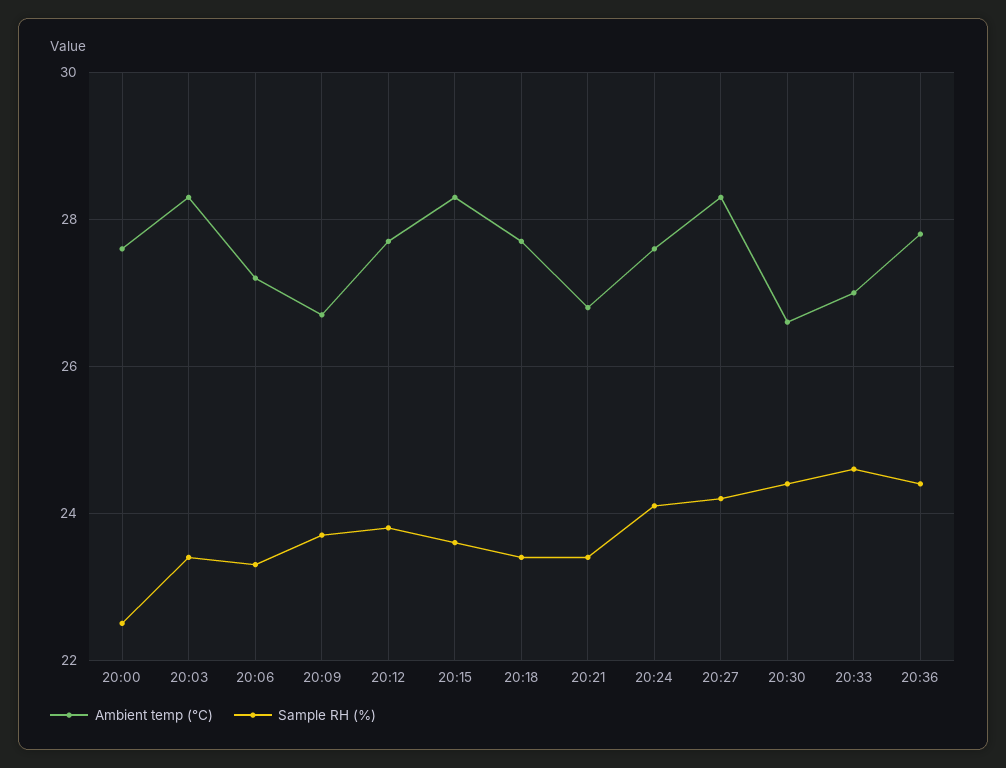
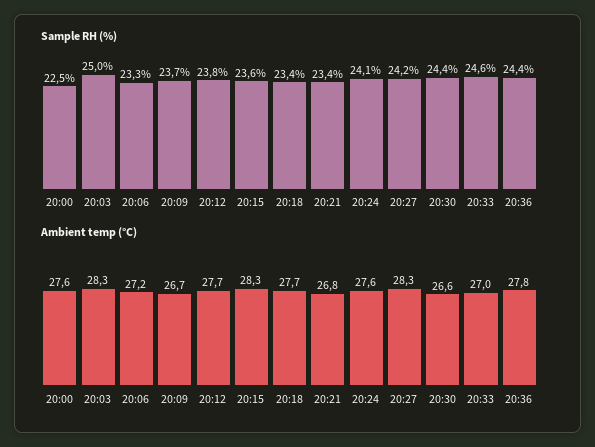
Sample RH (%), 20:03: 23.5 -> 25

